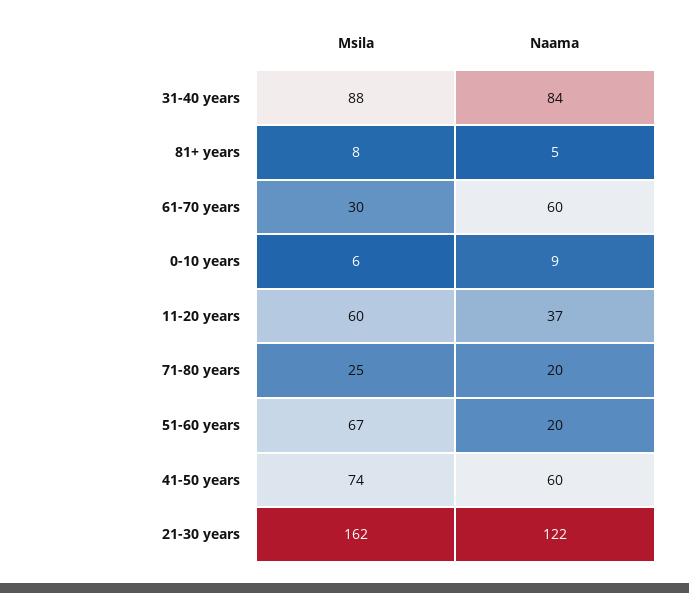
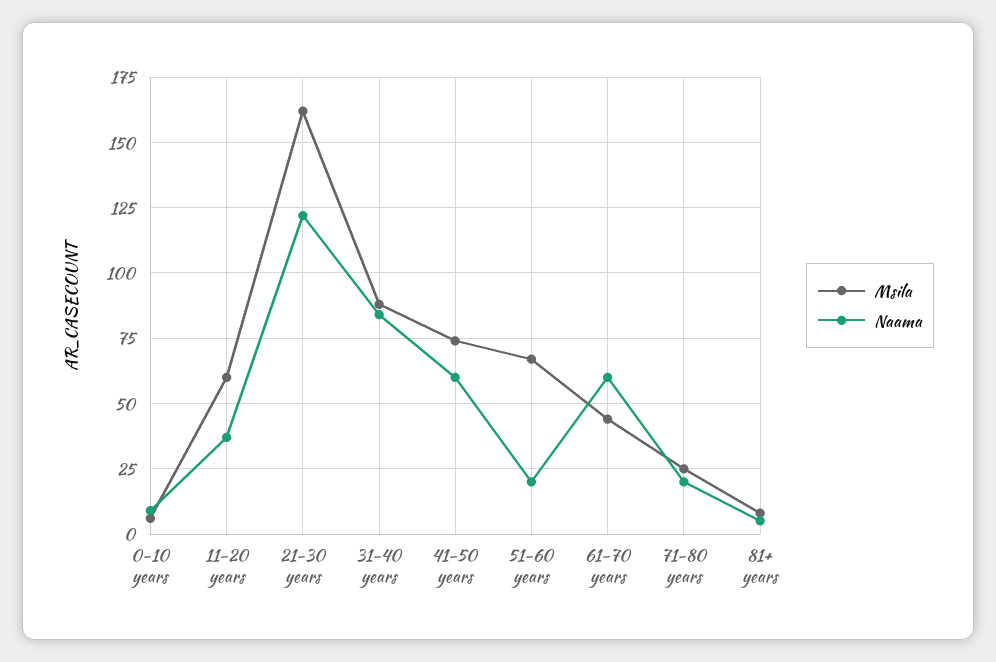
Msila, 61-70 years: 30 -> 45

